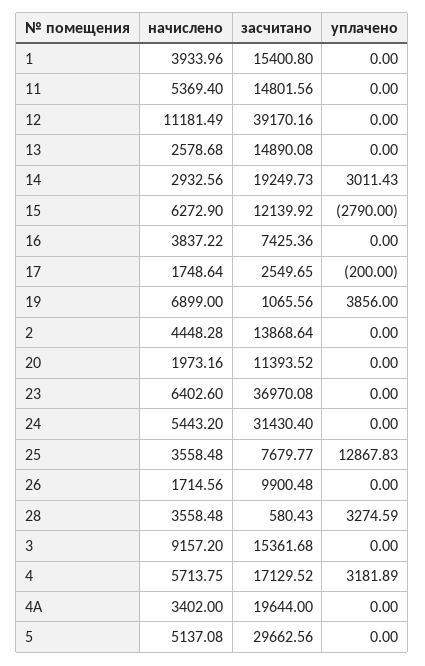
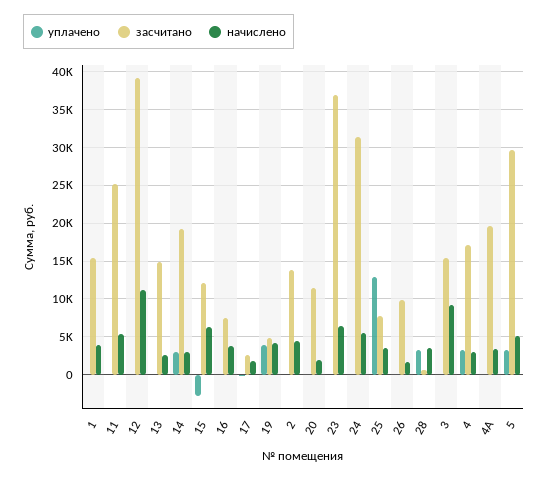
засчитано, 11: 14801.56 -> 25000
начислено, 19: 6899 -> 4000
засчитано, 19: 1065.56 -> 5000
начислено, 4: 5713.75 -> 3000
уплачено, 5: 0 -> 3000

